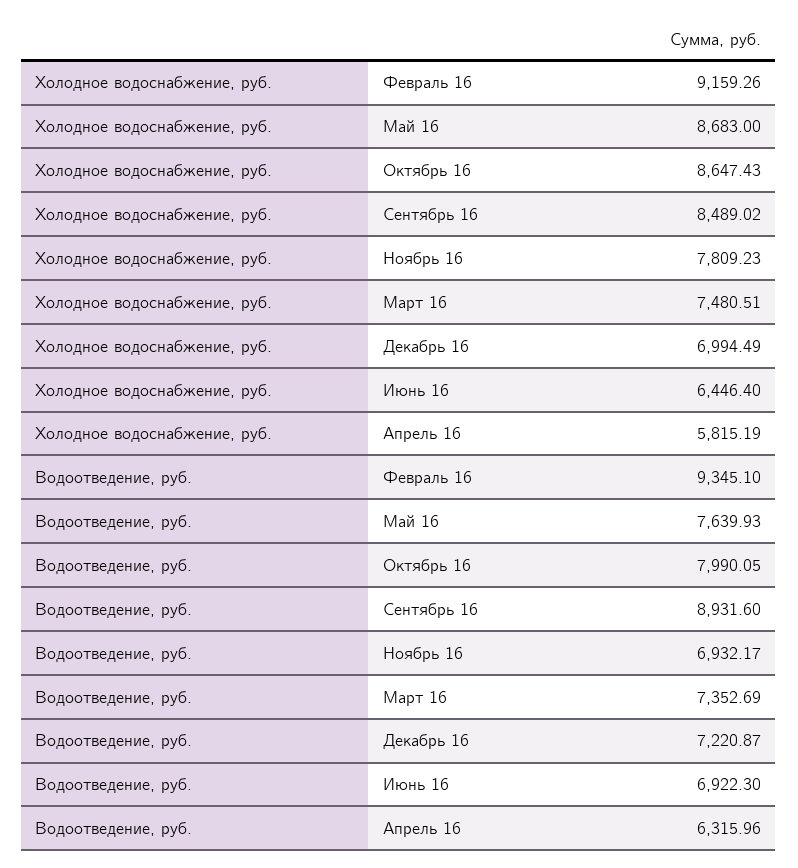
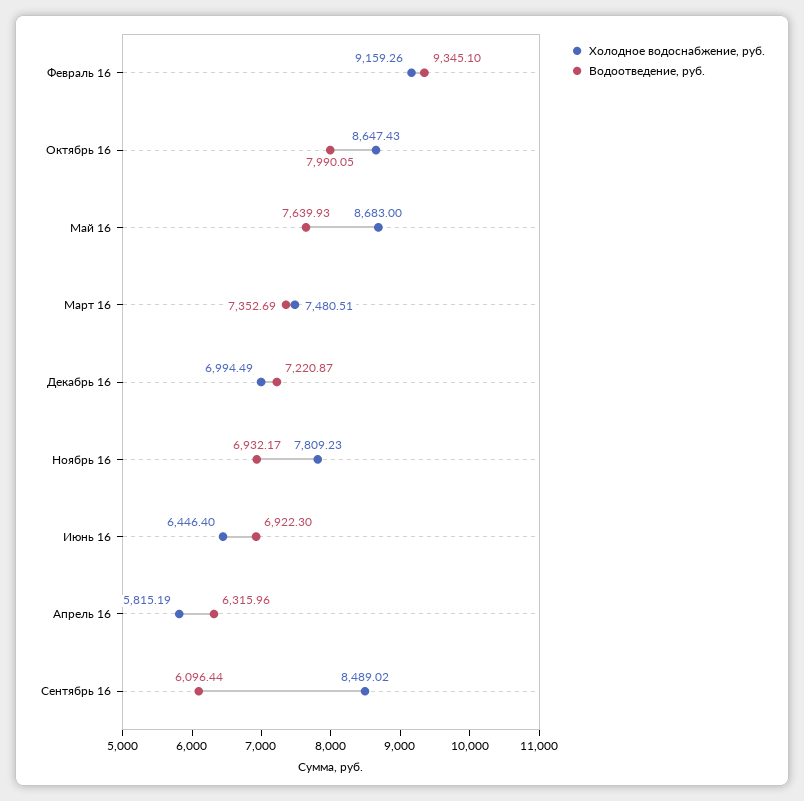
Водоотведение, руб., Сентябрь 16: 8931.6 -> 6096.44

